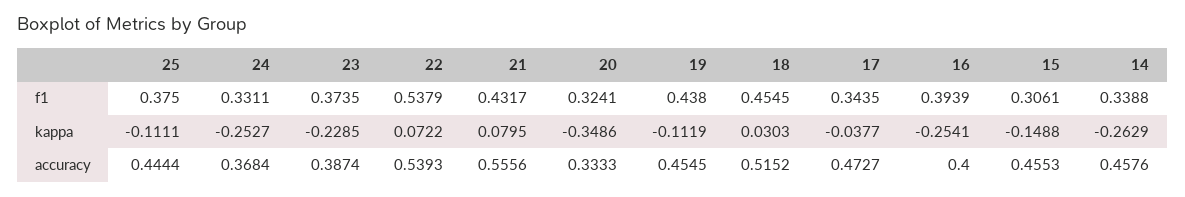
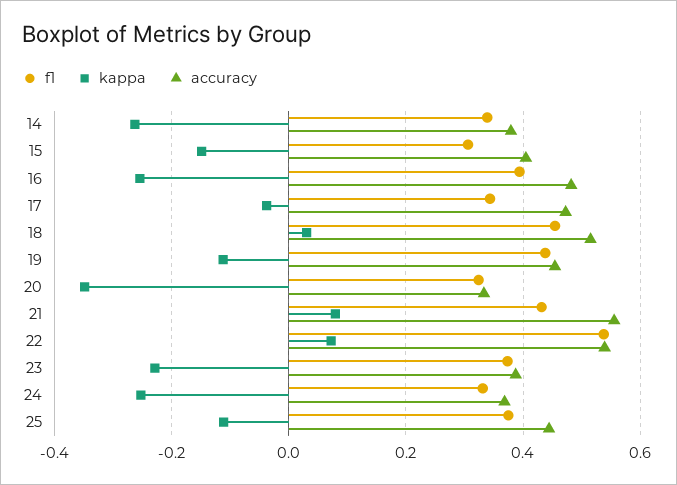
accuracy, 16: 0.4 -> 0.48
accuracy, 15: 0.4553 -> 0.4
accuracy, 14: 0.4576 -> 0.38

